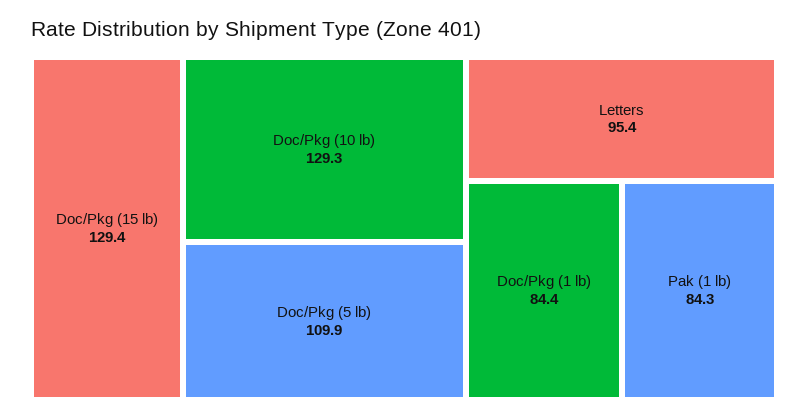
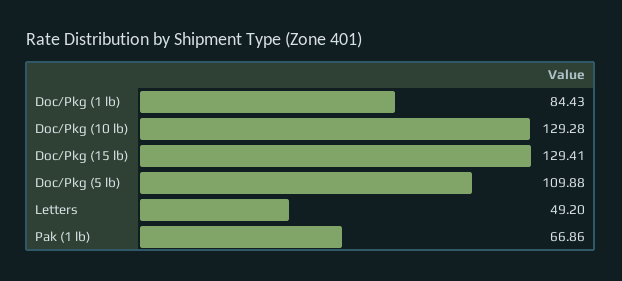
Letters: 95.4 -> 49.2
Pak (1 lb): 84.3 -> 66.86

